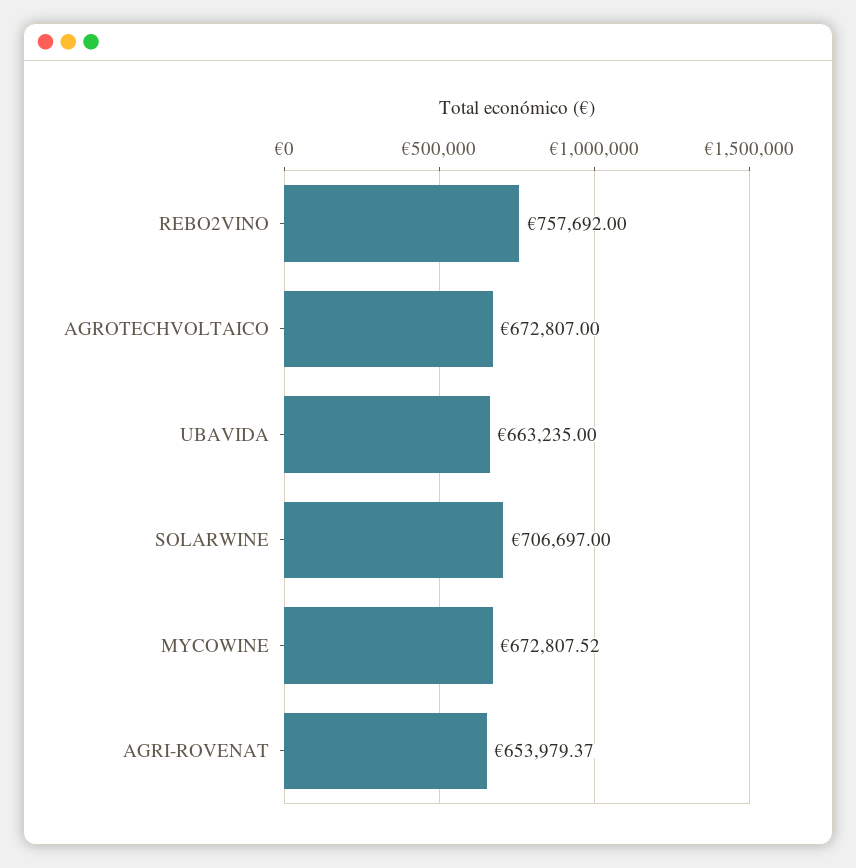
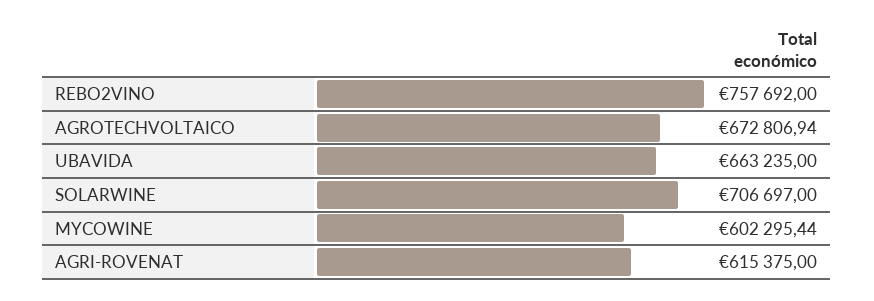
AGROTECHVOLTAICO: 672807 -> 672806.94
MYCOWINE: 672807.52 -> 602295.44
AGRI-ROVENAT: 653979.37 -> 615375

